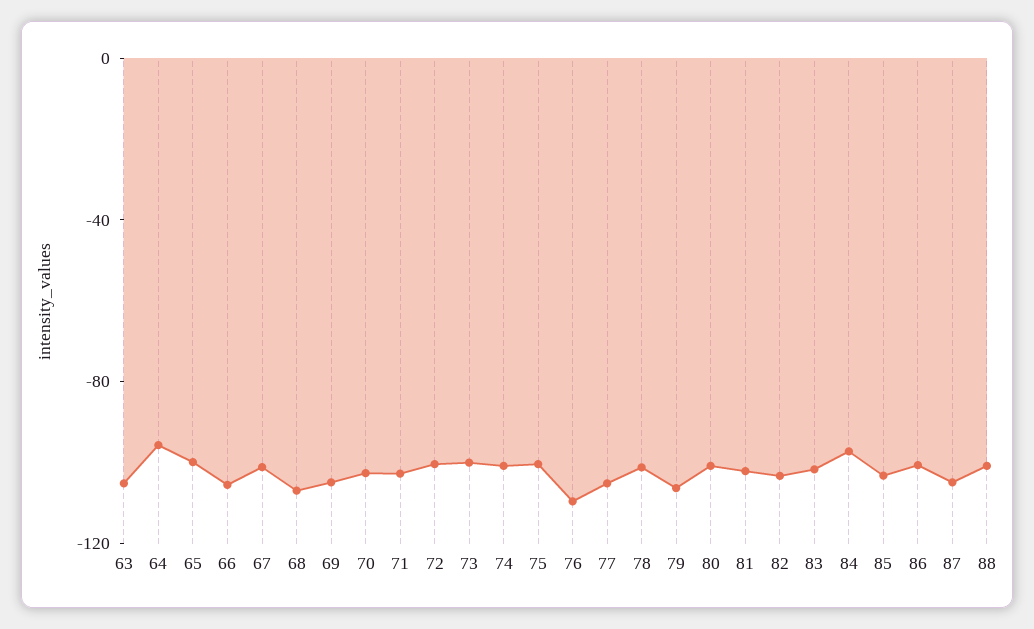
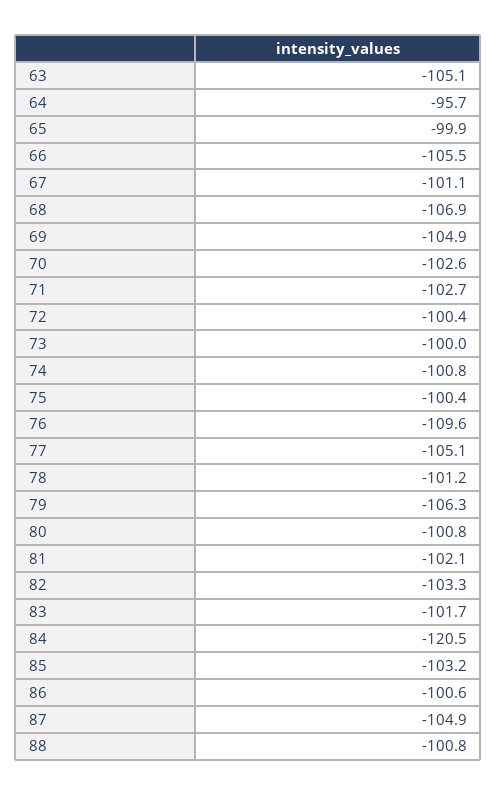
84: -100 -> -120.5

